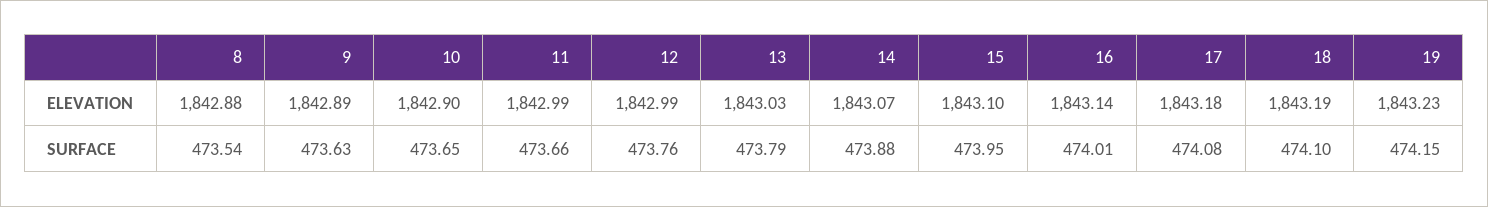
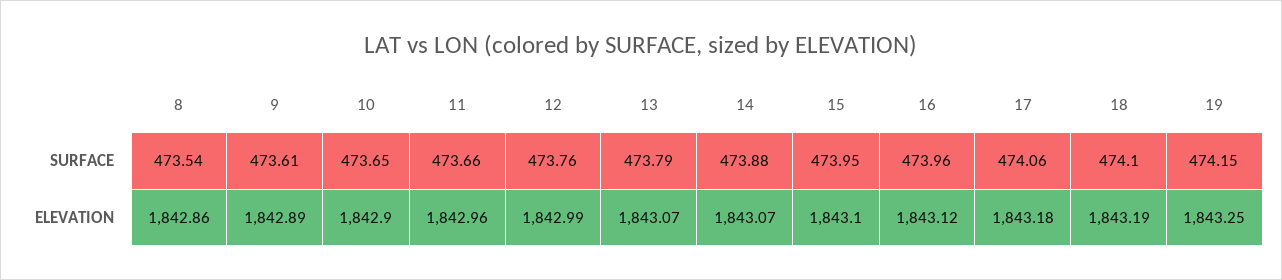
8, ELEVATION: 1842.88 -> 1842.86
11, ELEVATION: 1842.99 -> 1842.96
13, ELEVATION: 1843.03 -> 1843.07
16, ELEVATION: 1843.14 -> 1843.12
19, ELEVATION: 1843.23 -> 1843.25
9, SURFACE: 473.63 -> 473.61
16, SURFACE: 474.01 -> 473.96
17, SURFACE: 474.08 -> 474.06

